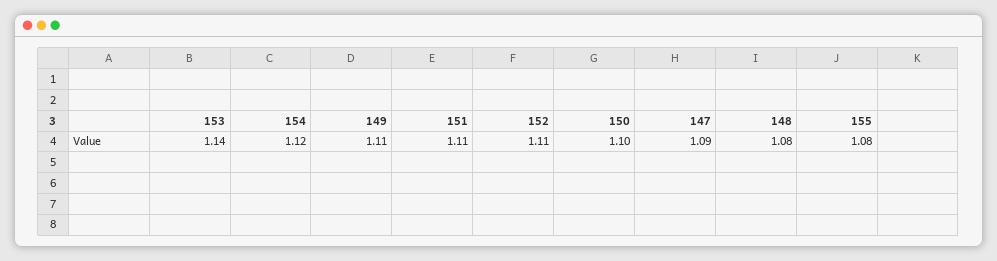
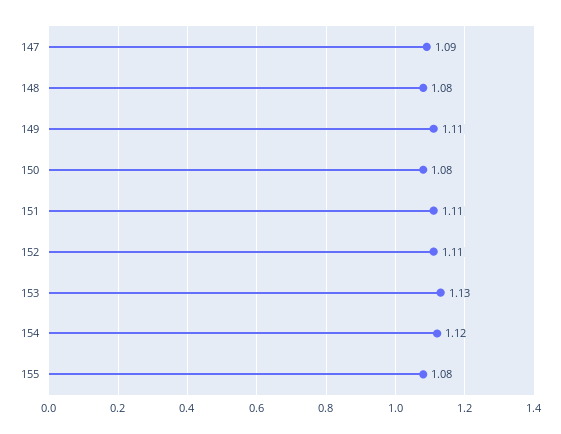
153: 1.14 -> 1.13
150: 1.1 -> 1.08

